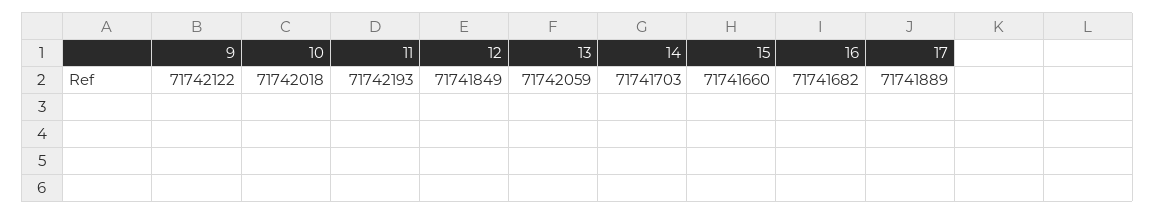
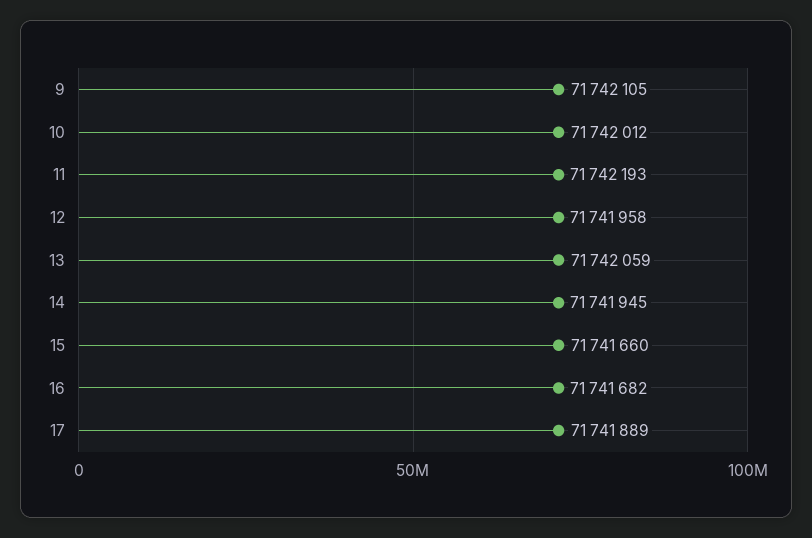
9: 71742122 -> 71742105
10: 71742018 -> 71742012
12: 71741849 -> 71741958
14: 71741703 -> 71741945

